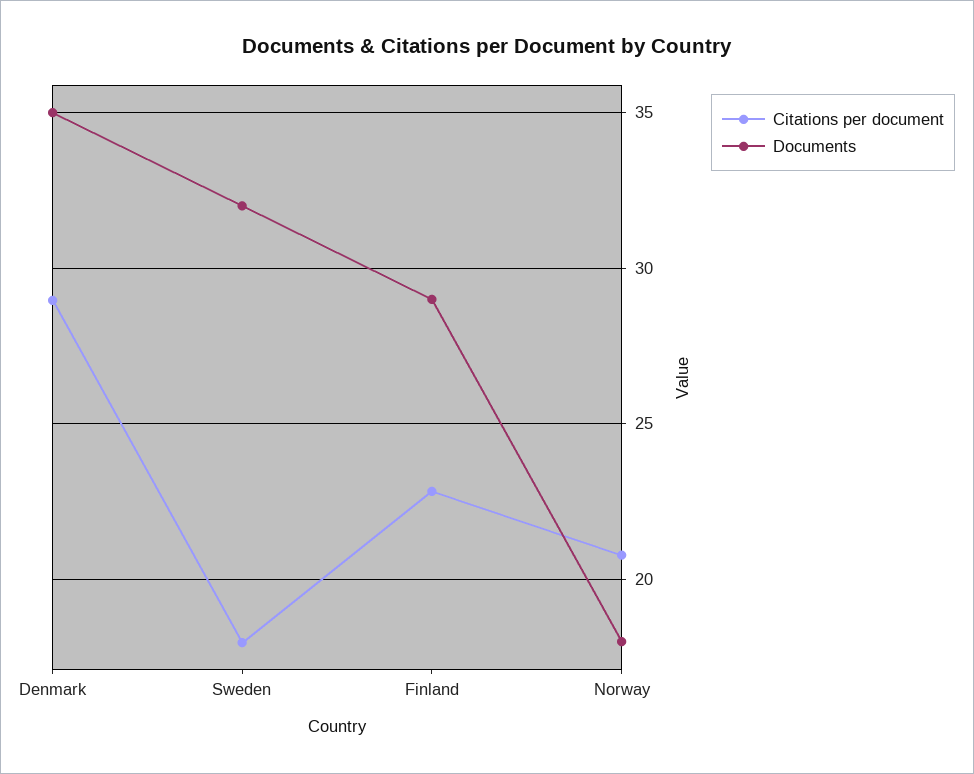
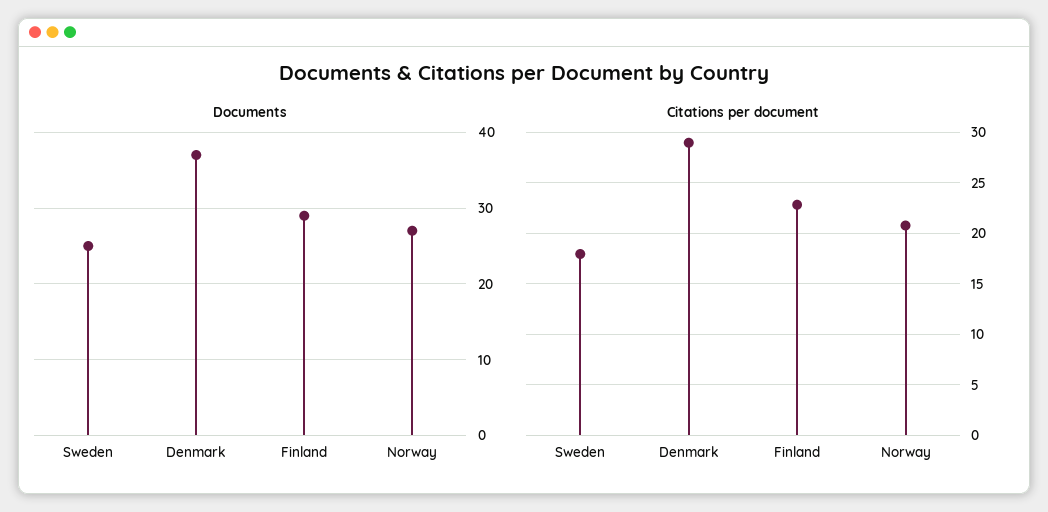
Documents, Denmark: 35 -> 37
Documents, Sweden: 32 -> 25
Documents, Norway: 18 -> 27

